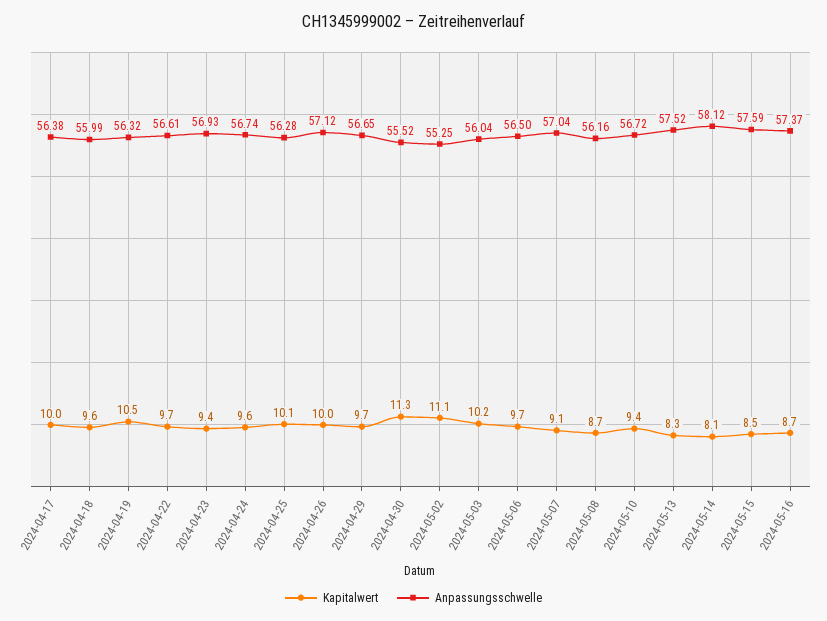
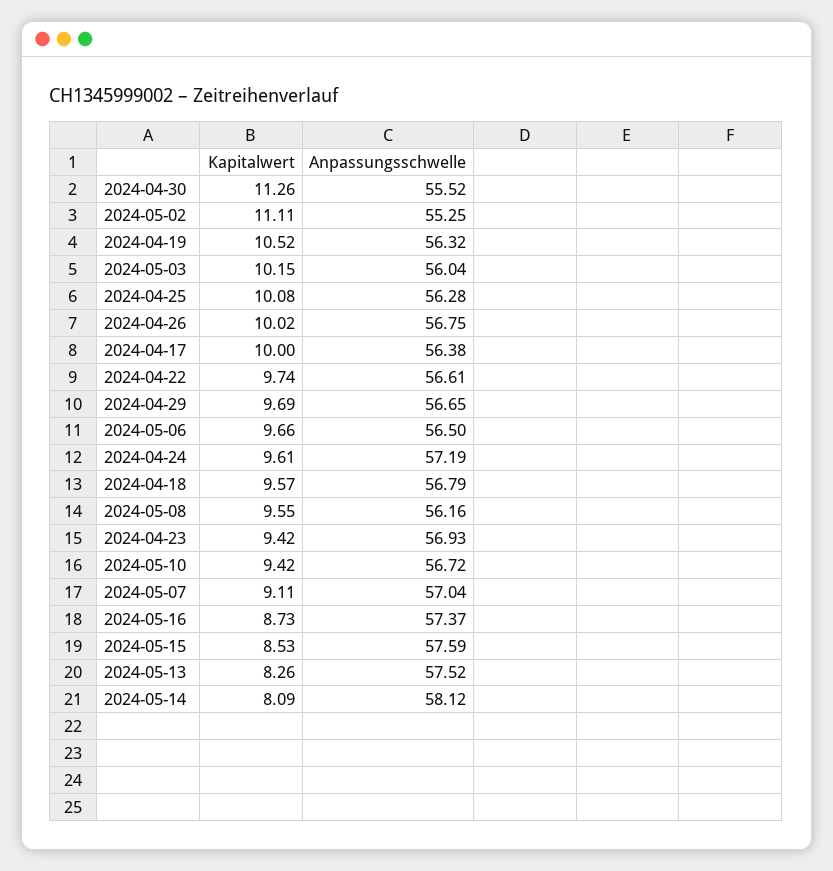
Anpassungsschwelle, 2024-04-18: 55.99 -> 56.79
Anpassungsschwelle, 2024-04-24: 56.74 -> 57.19
Anpassungsschwelle, 2024-04-26: 57.12 -> 56.75
Kapitalwert, 2024-05-08: 8.7 -> 9.55

